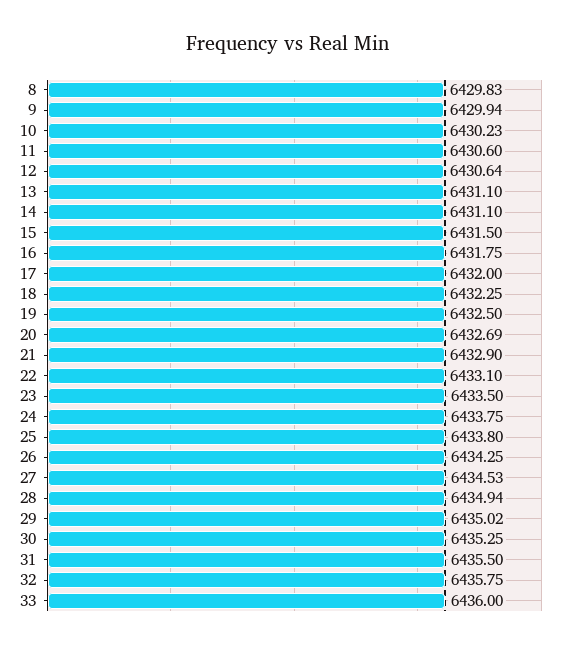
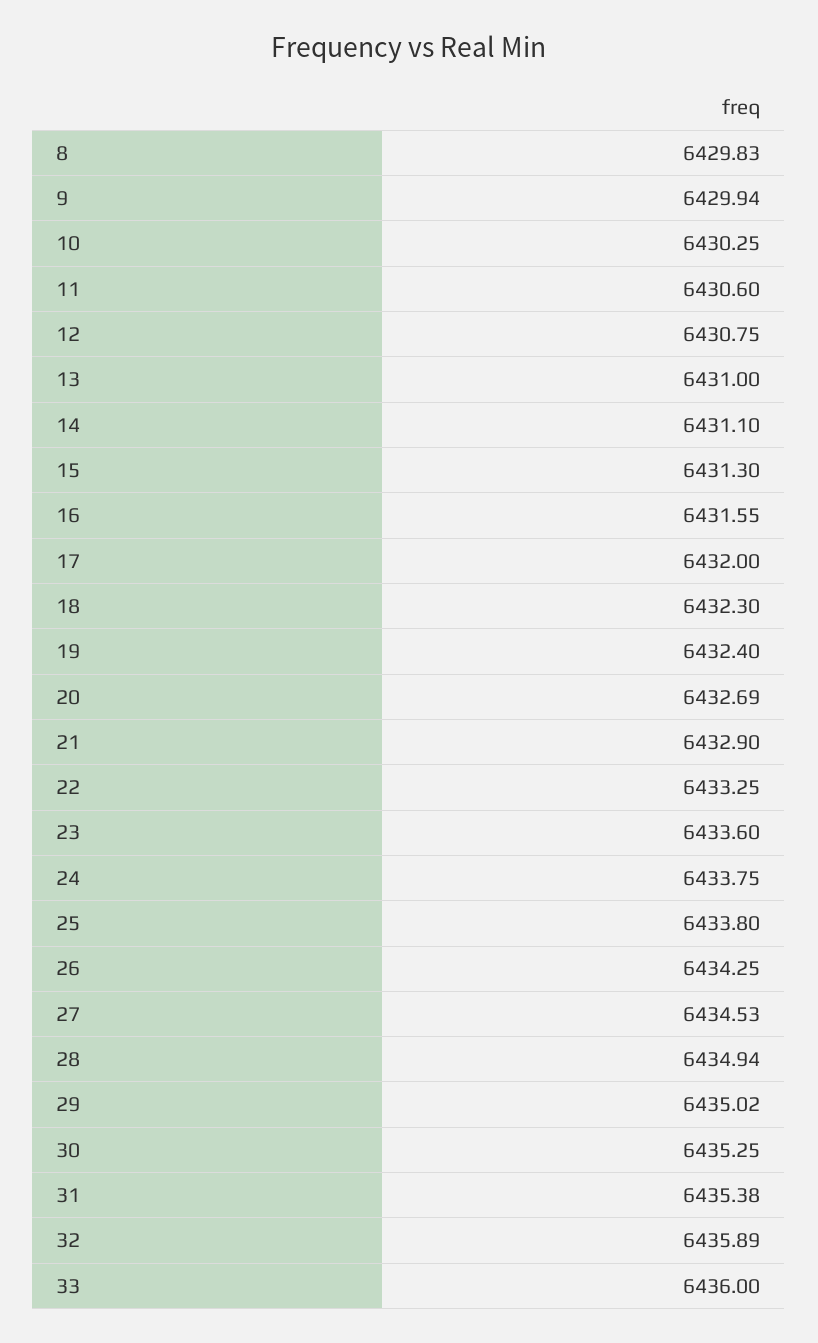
10: 6430.23 -> 6430.25
12: 6430.64 -> 6430.75
13: 6431.1 -> 6431
15: 6431.5 -> 6431.3
16: 6431.75 -> 6431.55
18: 6432.25 -> 6432.3
19: 6432.5 -> 6432.4
22: 6433.1 -> 6433.25
23: 6433.5 -> 6433.6
31: 6435.5 -> 6435.38
32: 6435.75 -> 6435.89

